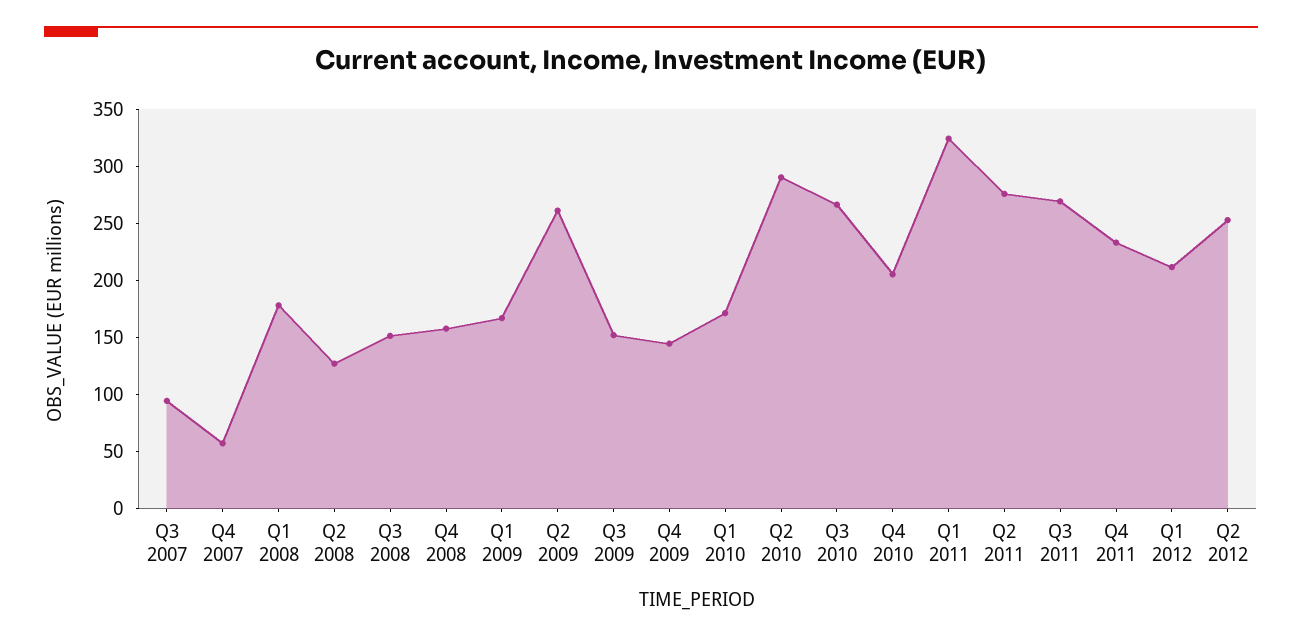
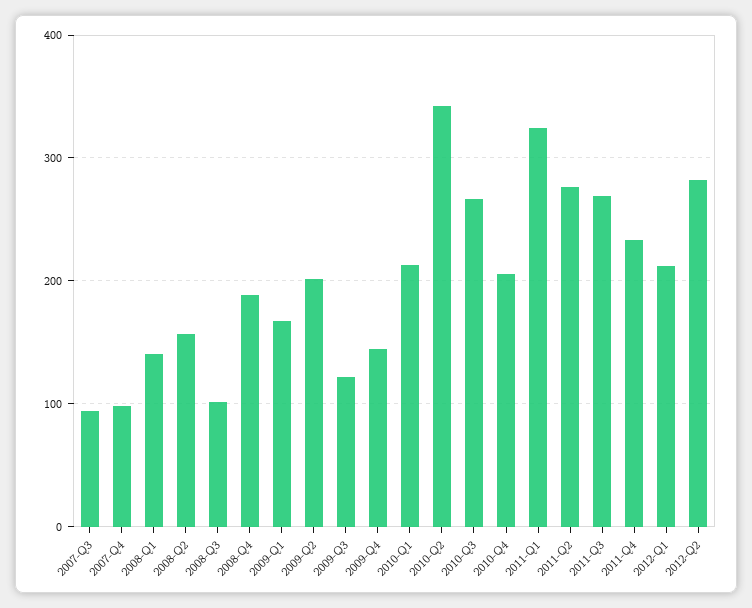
Q4 2007: 60 -> 100
Q1 2008: 180 -> 140
Q2 2008: 130 -> 160
Q3 2008: 150 -> 100
Q4 2008: 160 -> 190
Q2 2009: 260 -> 200
Q3 2009: 150 -> 120
Q1 2010: 170 -> 210
Q2 2010: 290 -> 340
Q2 2012: 250 -> 280

